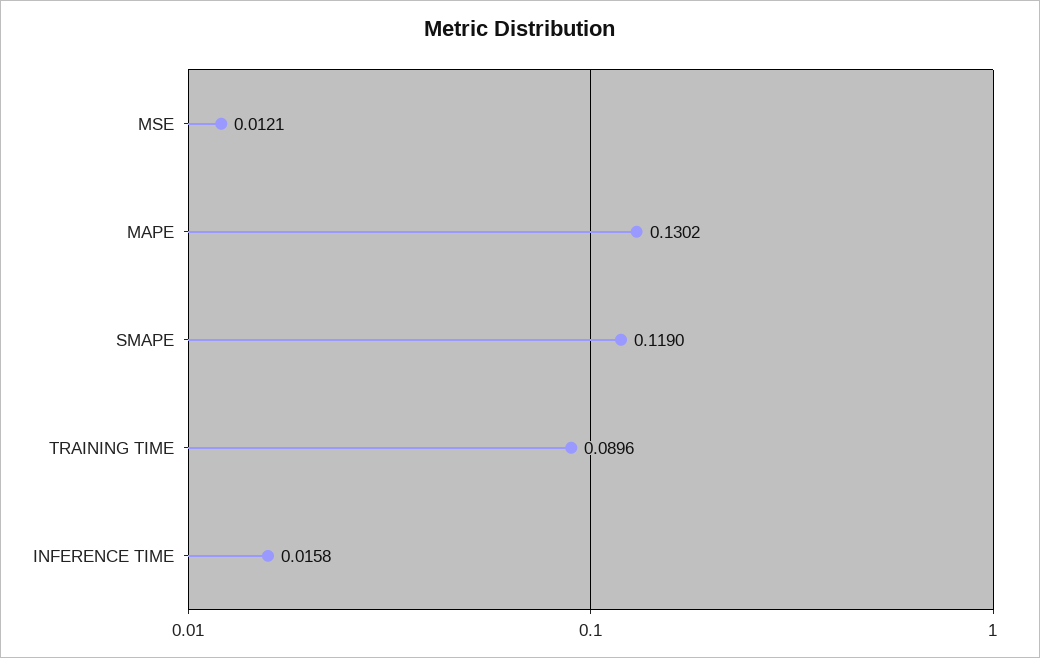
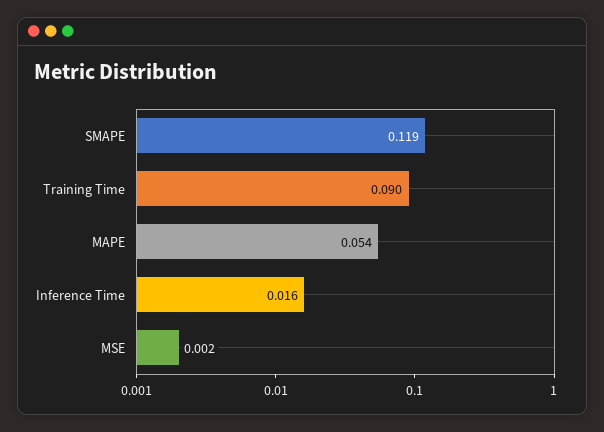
MSE: 0.0121 -> 0.002
MAPE: 0.1302 -> 0.054

